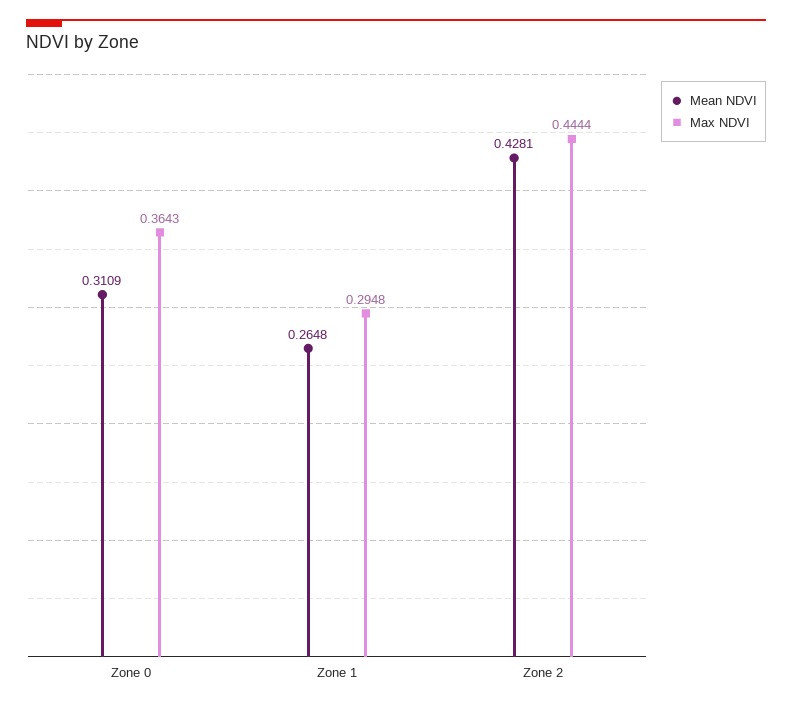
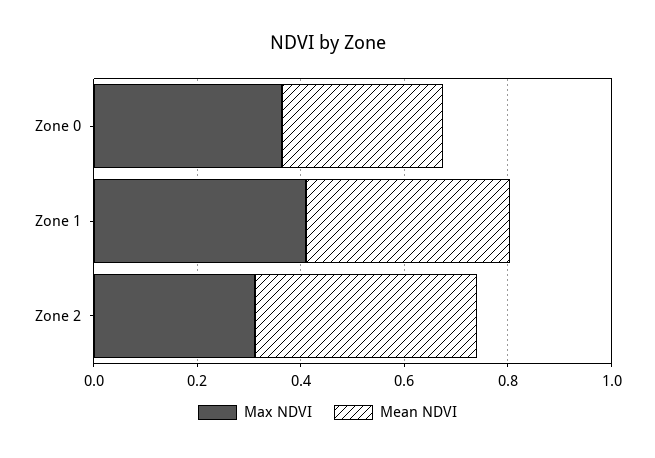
Mean NDVI, Zone 1: 0.2648 -> 0.4
Max NDVI, Zone 1: 0.2948 -> 0.4
Max NDVI, Zone 2: 0.4444 -> 0.3

